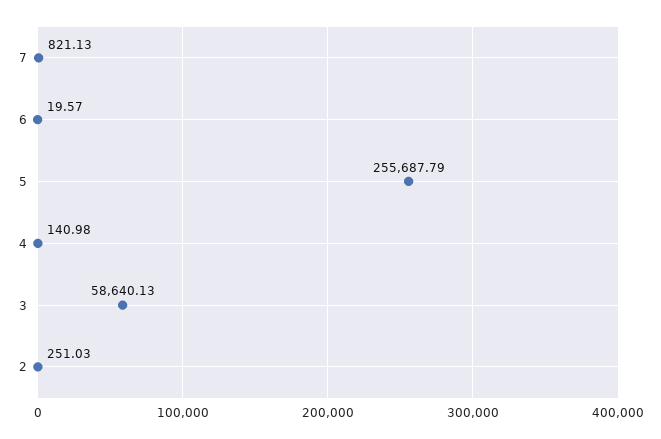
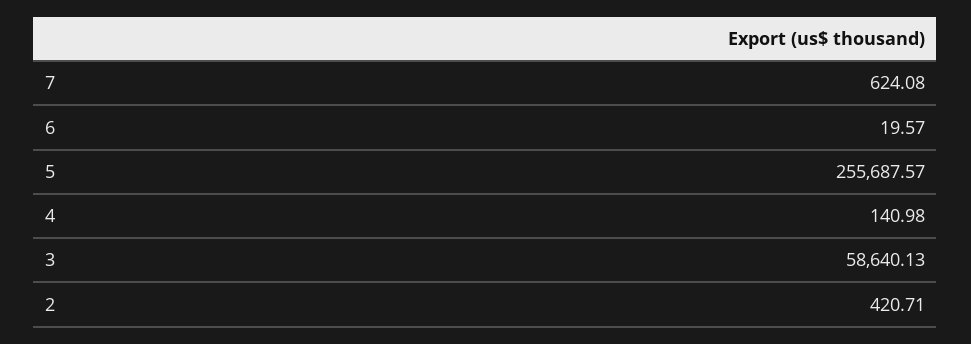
7: 821.13 -> 624.08
5: 255687.79 -> 255687.57
2: 251.03 -> 420.71

